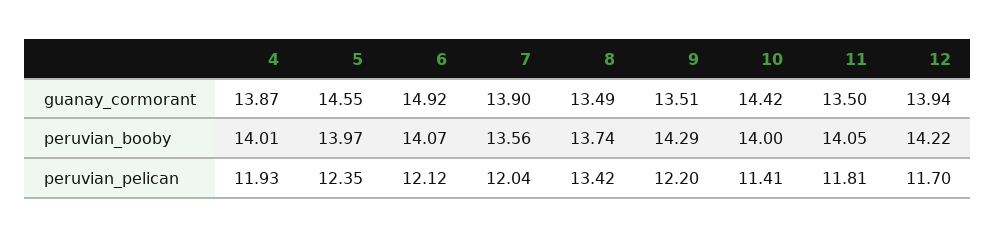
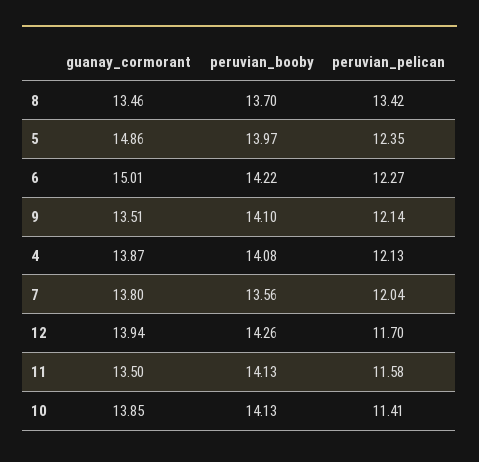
5, guanay_cormorant: 14.55 -> 14.86
6, guanay_cormorant: 14.92 -> 15.01
7, guanay_cormorant: 13.9 -> 13.8
8, guanay_cormorant: 13.49 -> 13.46
10, guanay_cormorant: 14.42 -> 13.85
4, peruvian_booby: 14.01 -> 14.08
6, peruvian_booby: 14.07 -> 14.22
8, peruvian_booby: 13.74 -> 13.7
9, peruvian_booby: 14.29 -> 14.1
10, peruvian_booby: 14 -> 14.13
11, peruvian_booby: 14.05 -> 14.13
12, peruvian_booby: 14.22 -> 14.26
4, peruvian_pelican: 11.93 -> 12.13
6, peruvian_pelican: 12.12 -> 12.27
9, peruvian_pelican: 12.2 -> 12.14
11, peruvian_pelican: 11.81 -> 11.58

